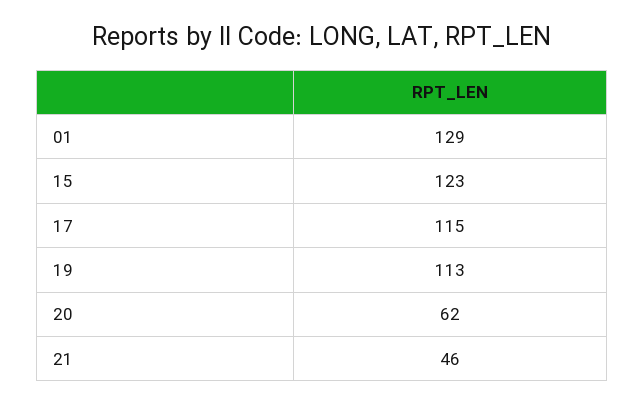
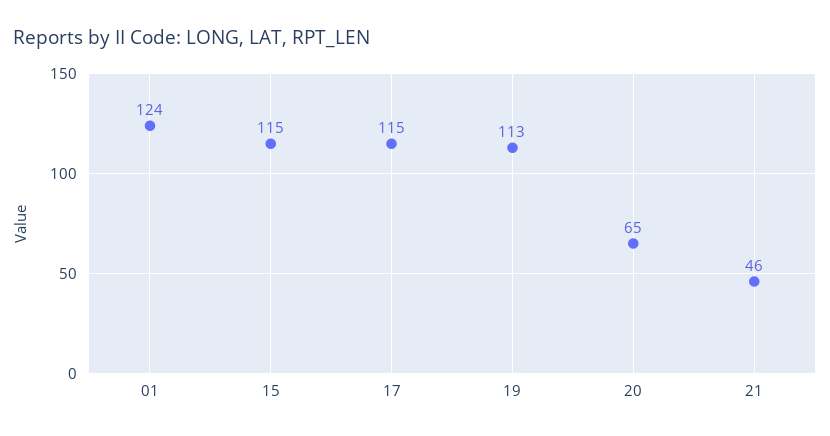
01: 129 -> 124
15: 123 -> 115
20: 62 -> 65

